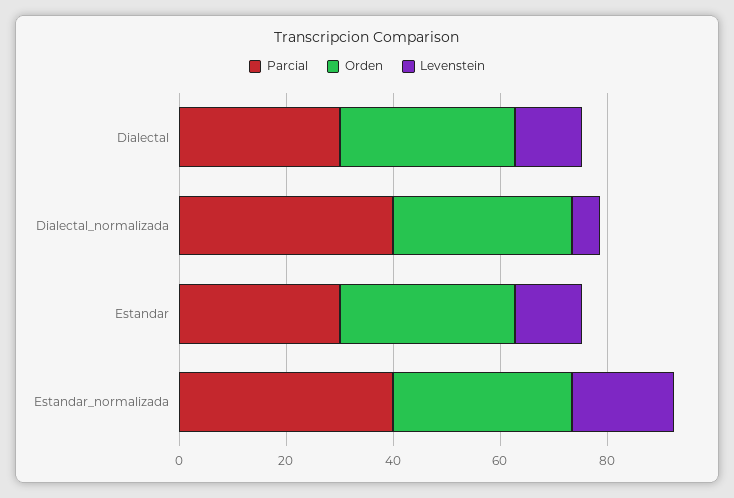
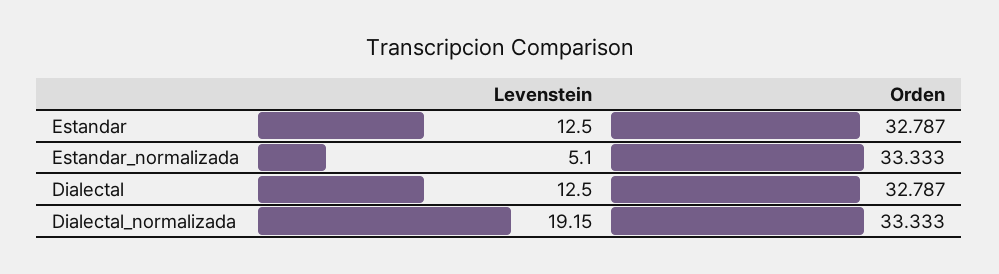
Parcial, Dialectal: 30 -> none
Parcial, Dialectal_normalizada: 40 -> none
Levenstein, Dialectal_normalizada: 5 -> 19.15
Parcial, Estandar: 30 -> none
Parcial, Estandar_normalizada: 40 -> none
Levenstein, Estandar_normalizada: 20 -> 5.1

